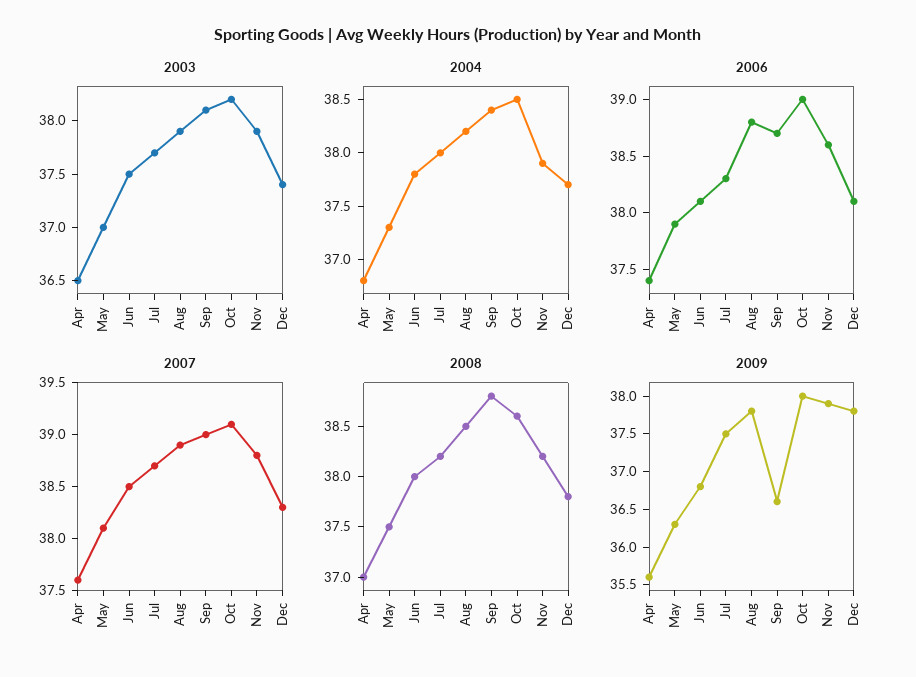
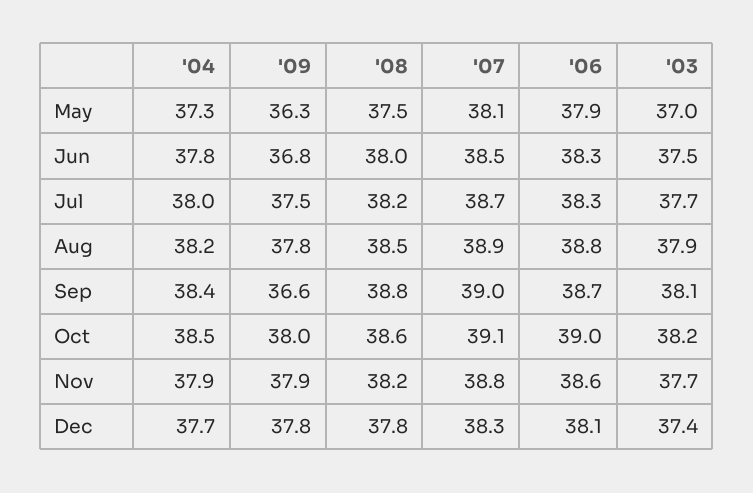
2003, Apr: 36.5 -> none
2003, Nov: 37.9 -> 37.7
2004, Apr: 36.8 -> none
2006, Apr: 37.4 -> none
2006, Jun: 38.1 -> 38.3
2007, Apr: 37.6 -> none
2008, Apr: 37 -> none
2009, Apr: 35.5 -> none

